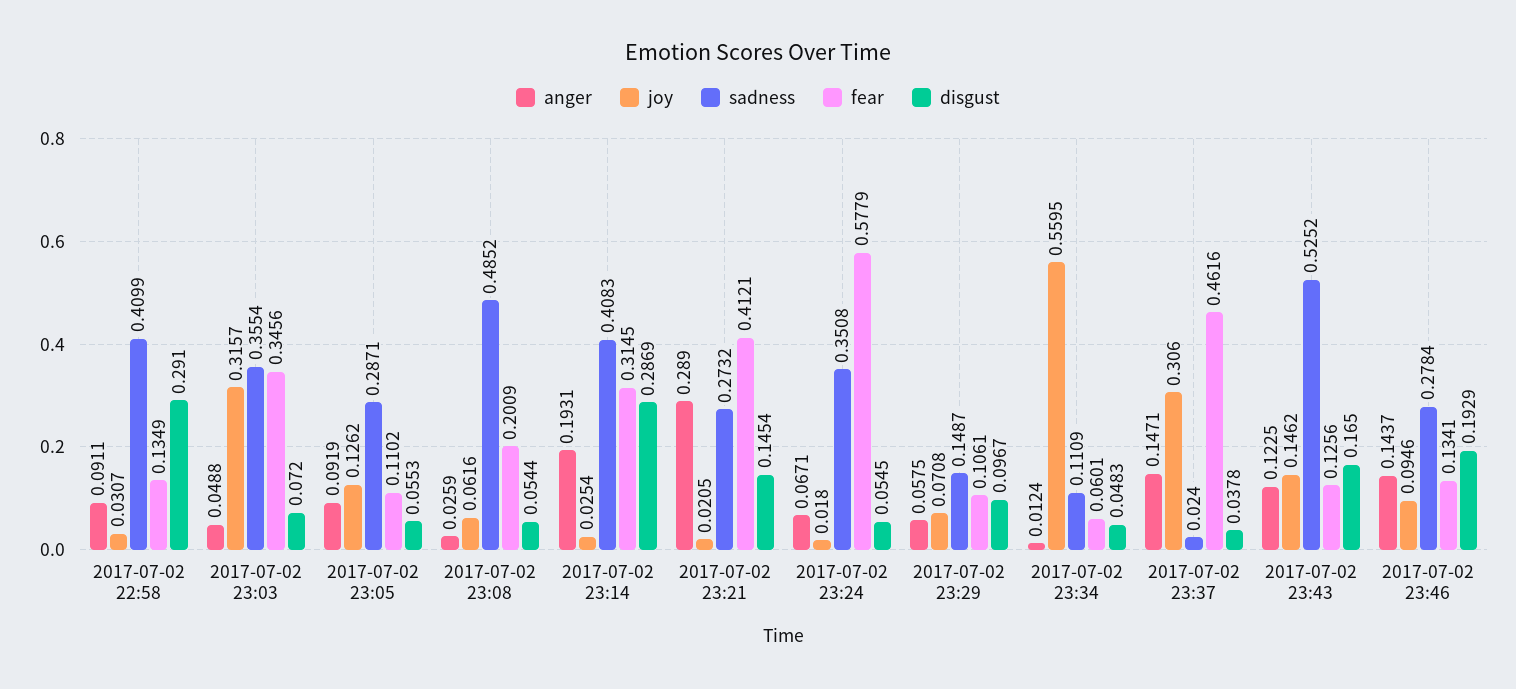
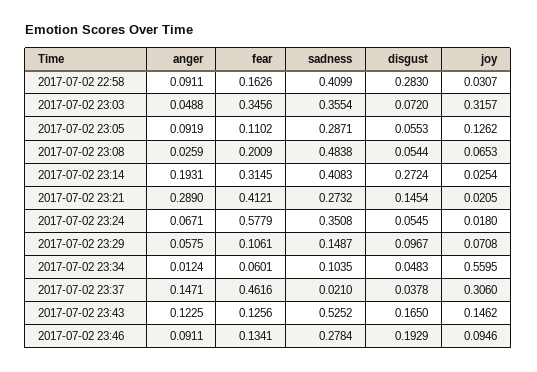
fear, 2017-07-02 22:58: 0.1349 -> 0.1626
disgust, 2017-07-02 22:58: 0.291 -> 0.283
joy, 2017-07-02 23:08: 0.0616 -> 0.0653
sadness, 2017-07-02 23:08: 0.4852 -> 0.4838
disgust, 2017-07-02 23:14: 0.2869 -> 0.2724
sadness, 2017-07-02 23:34: 0.1109 -> 0.1035
sadness, 2017-07-02 23:37: 0.024 -> 0.021
anger, 2017-07-02 23:46: 0.1437 -> 0.0911

